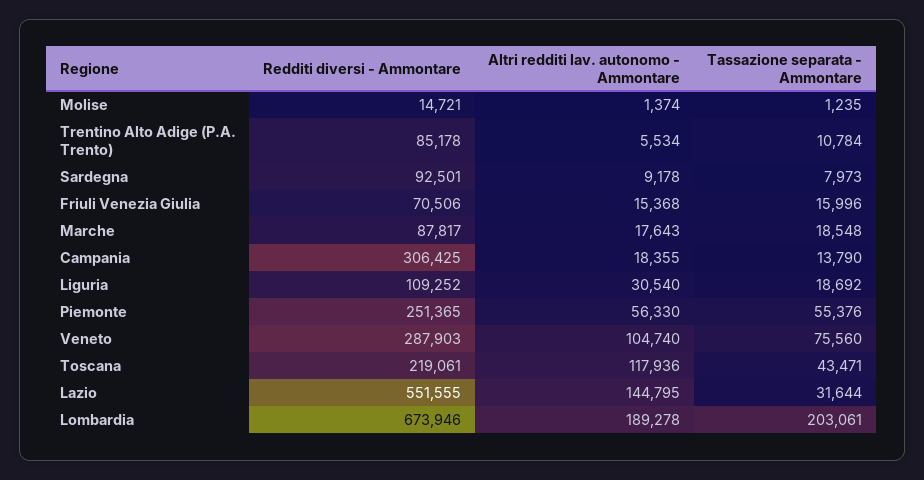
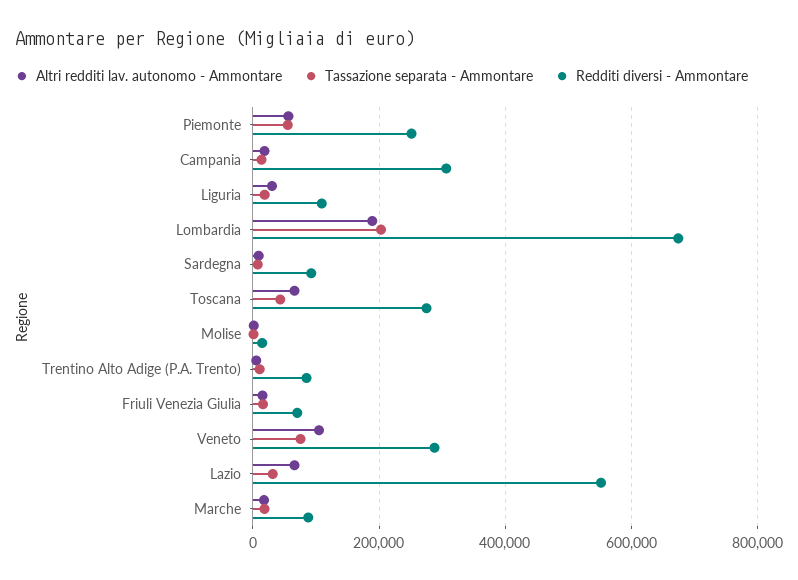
Redditi diversi - Ammontare, Toscana: 219061 -> 280000
Altri redditi lav. autonomo - Ammontare, Toscana: 117936 -> 60000
Altri redditi lav. autonomo - Ammontare, Lazio: 144795 -> 60000

